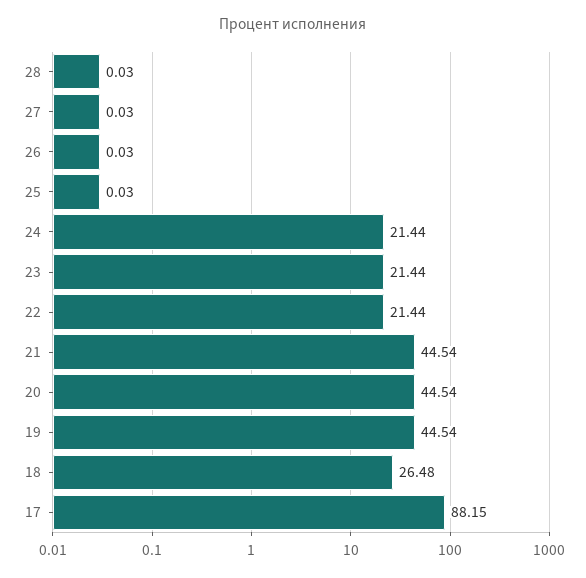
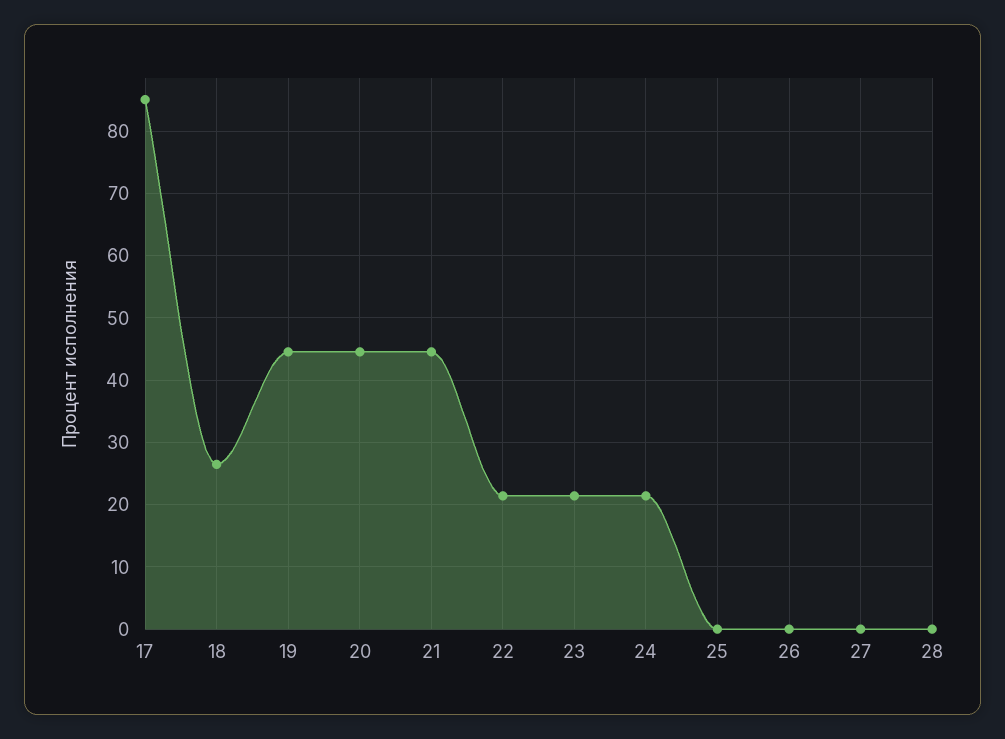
17: 88.15 -> 85

